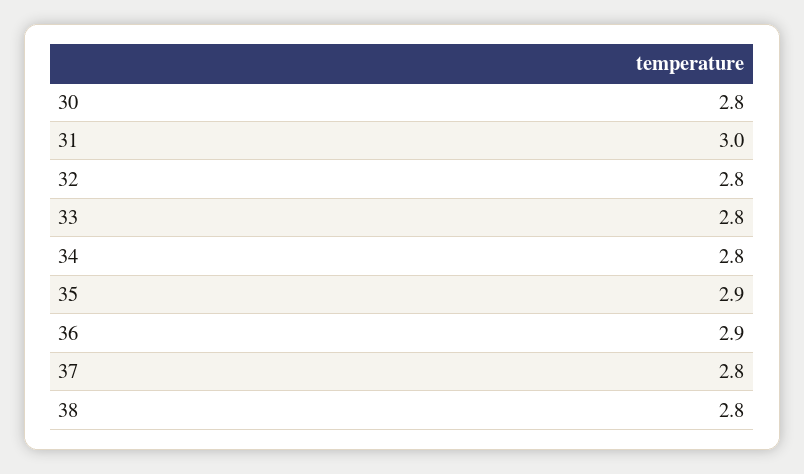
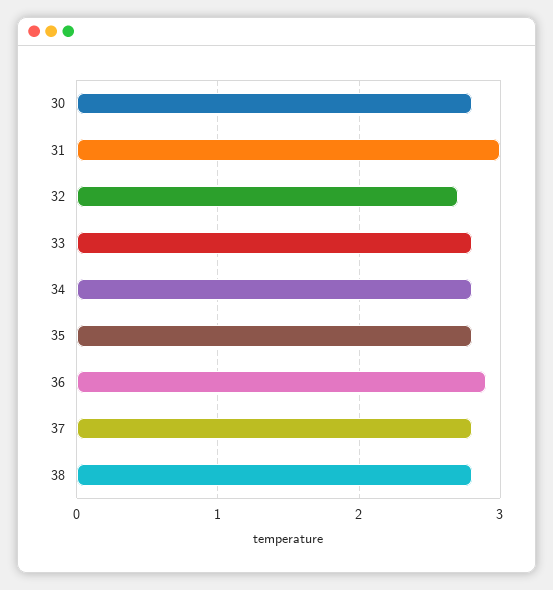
32: 2.8 -> 2.7
35: 2.9 -> 2.8

